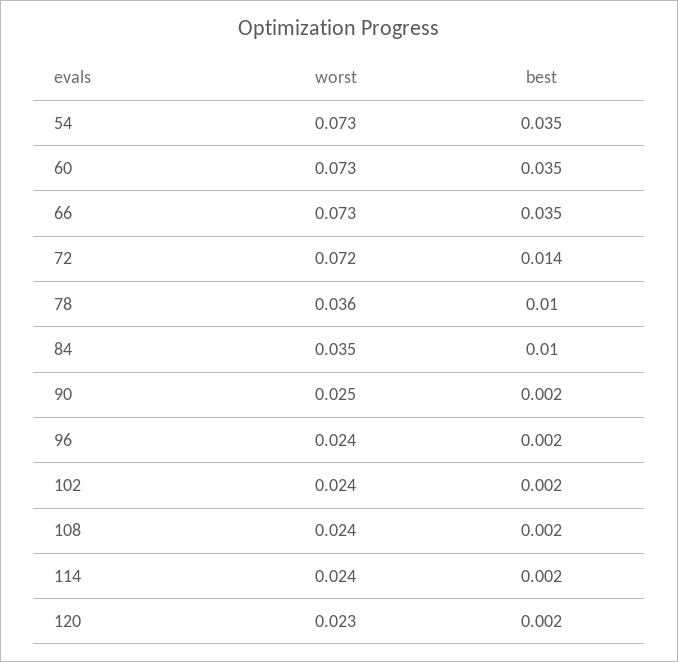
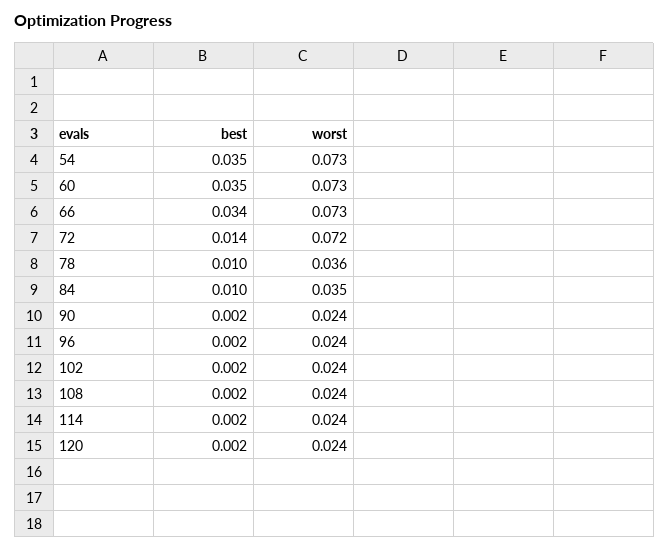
best, 66: 0.035 -> 0.034
worst, 90: 0.025 -> 0.024
worst, 120: 0.023 -> 0.024

